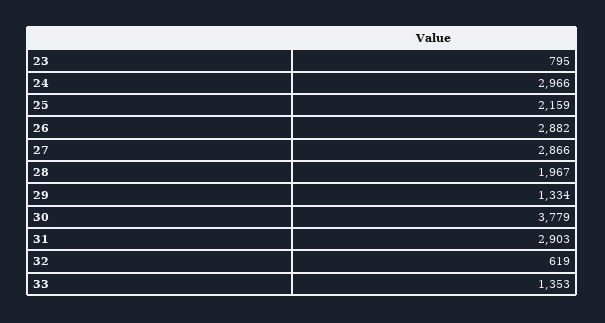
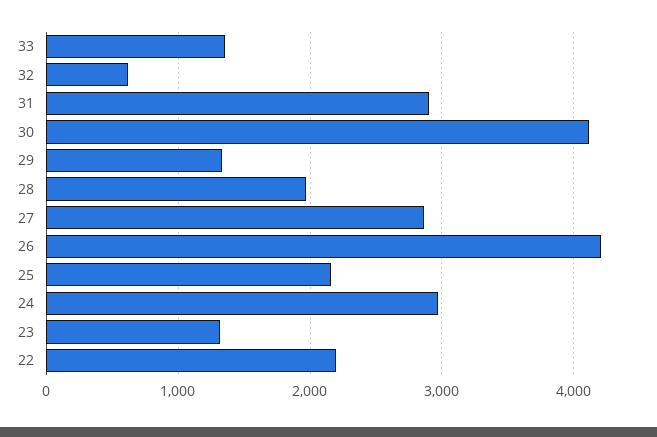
23: 795 -> 1300
26: 2882 -> 4200
30: 3779 -> 4100
22: none -> 2200

